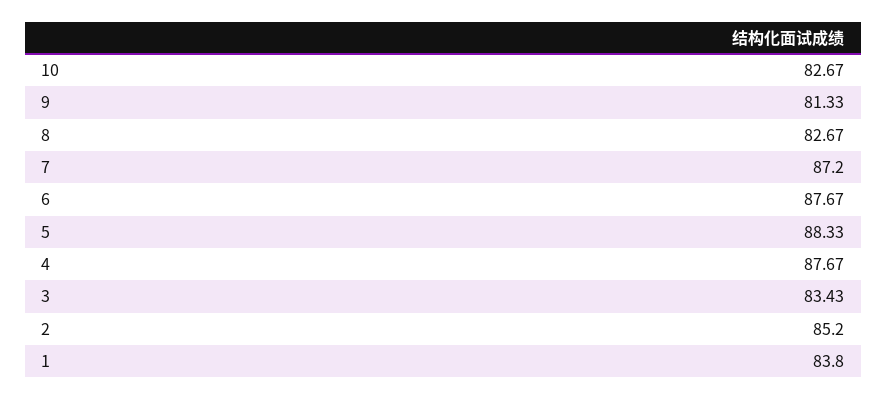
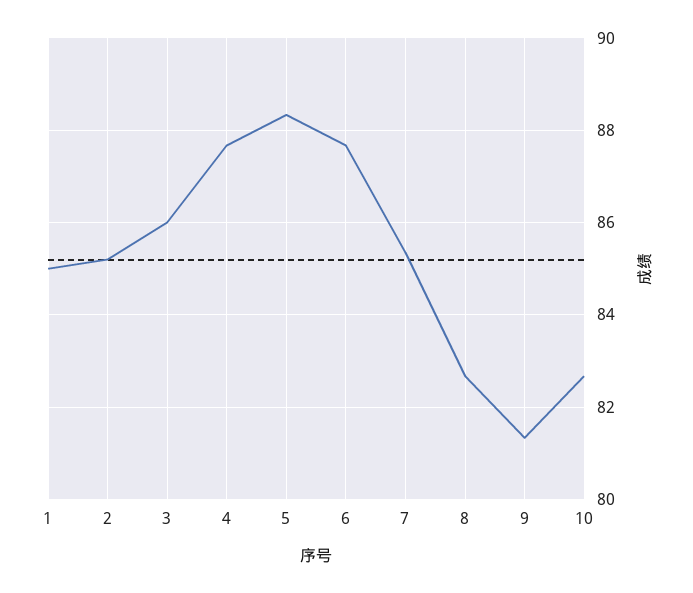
7: 87.2 -> 85.4
3: 83.43 -> 86
1: 83.8 -> 85

